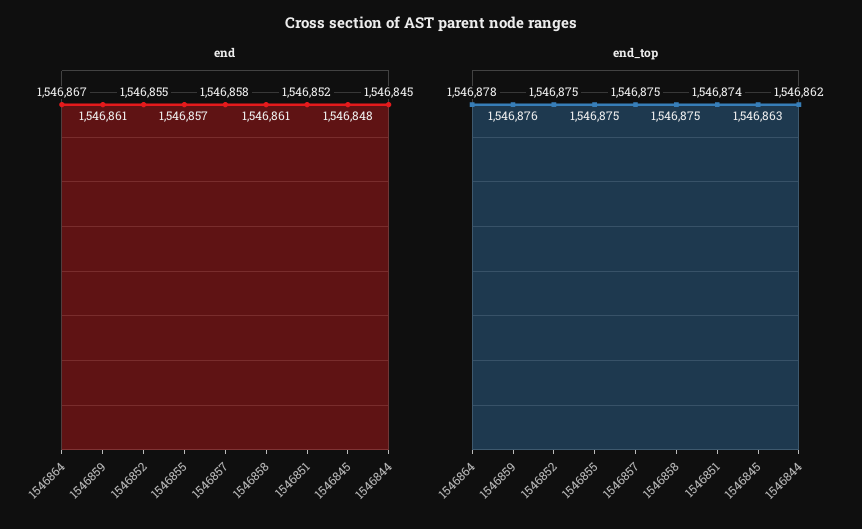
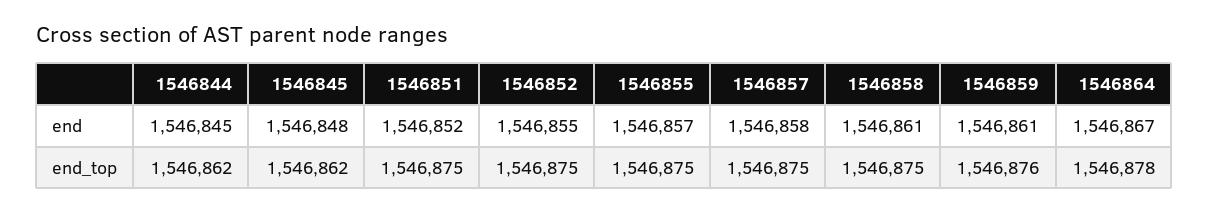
end_top, 1546851: 1546874 -> 1546875
end_top, 1546845: 1546863 -> 1546862

